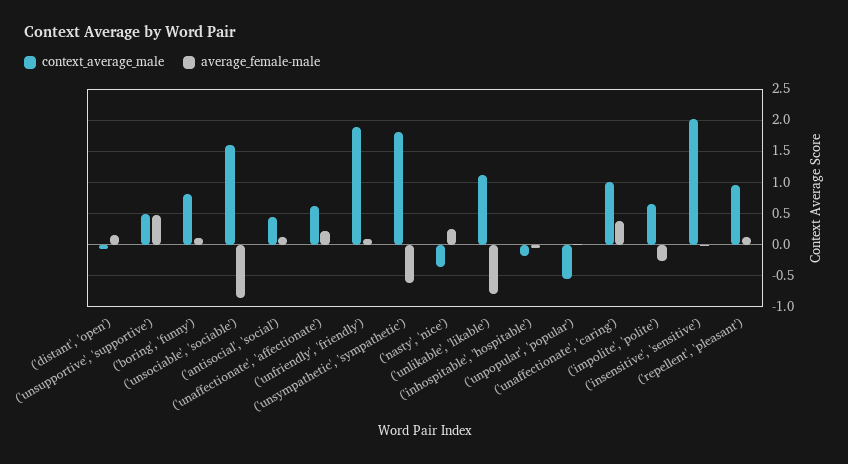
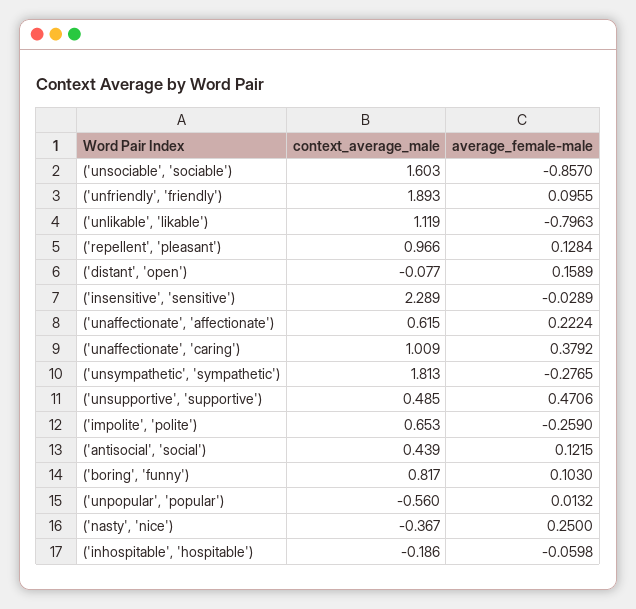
average_female-male, ('unsympathetic', 'sympathetic'): -0.6 -> -0.2765
context_average_male, ('insensitive', 'sensitive'): 2 -> 2.289

